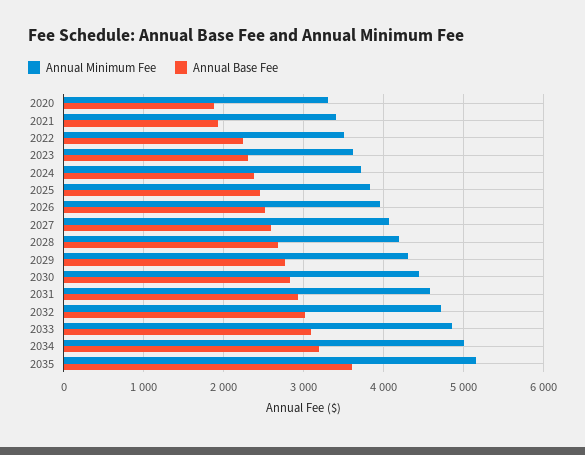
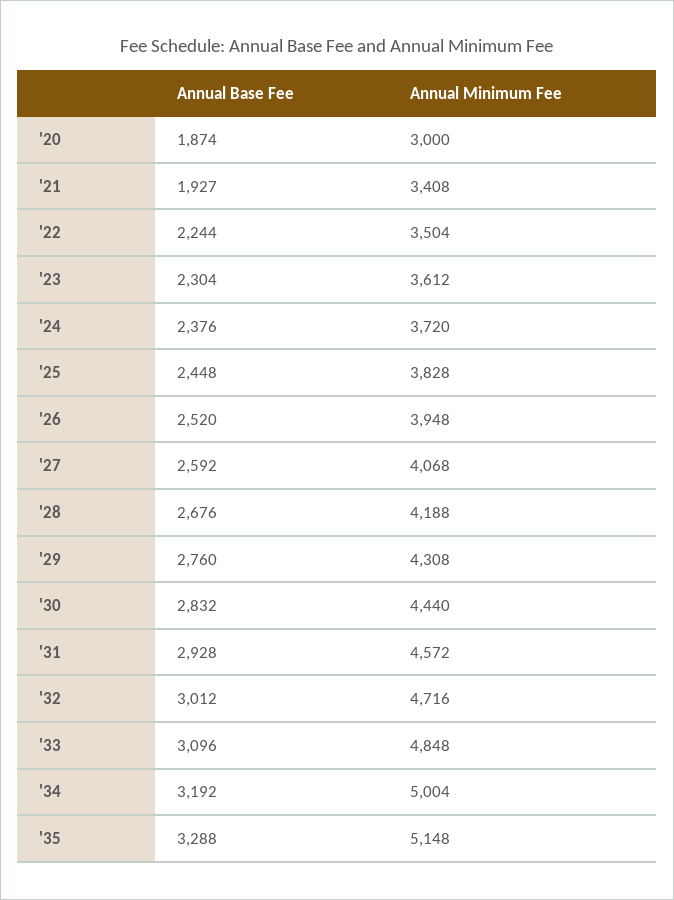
Annual Minimum Fee, 2020: 3300 -> 3000
Annual Base Fee, 2035: 3600 -> 3288

